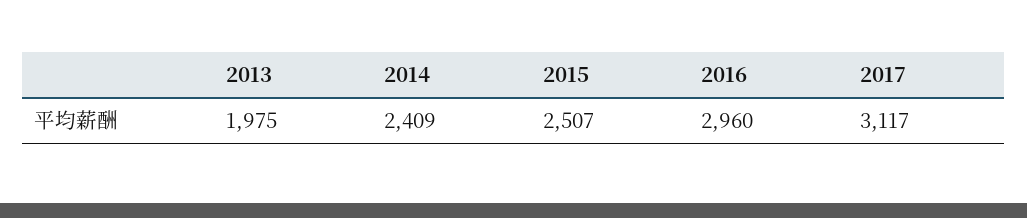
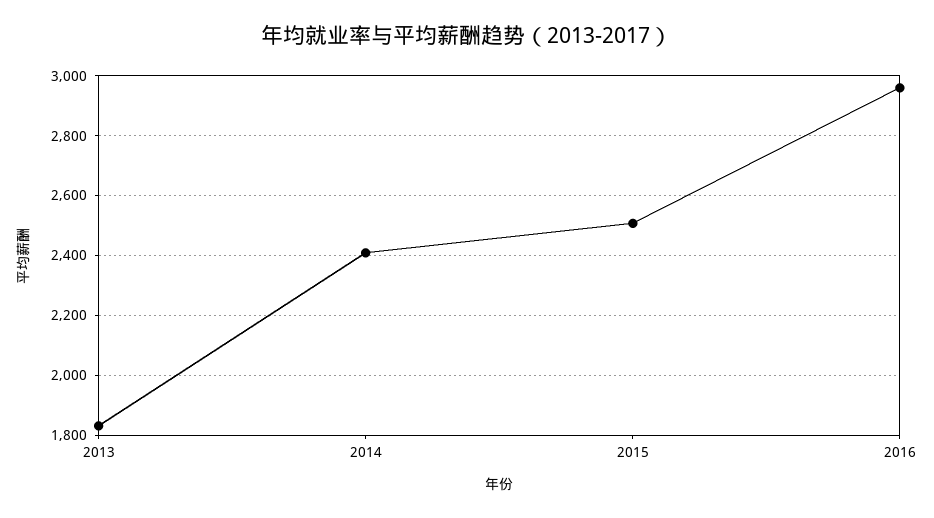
2013: 1975 -> 1825
2017: 3117 -> none

